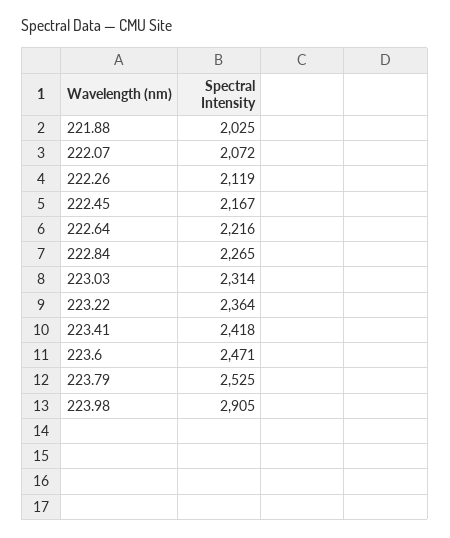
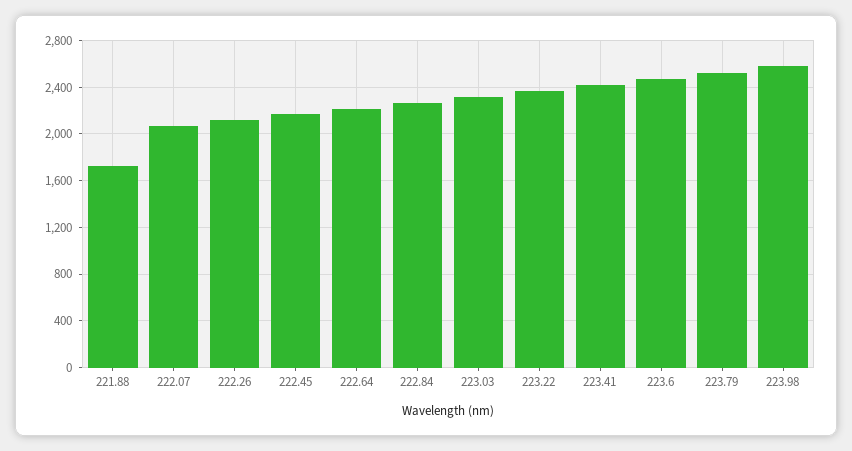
221.88: 2025 -> 1700
223.98: 2905 -> 2600

